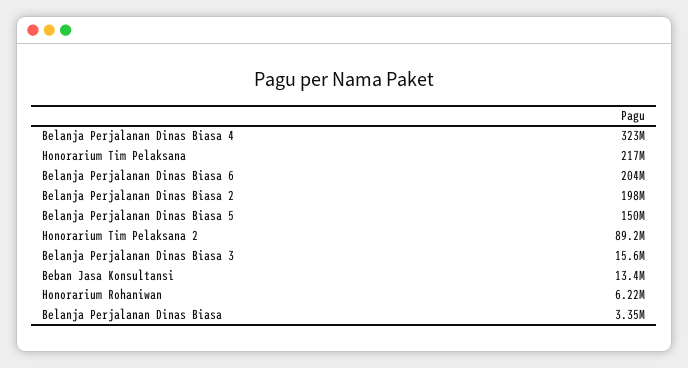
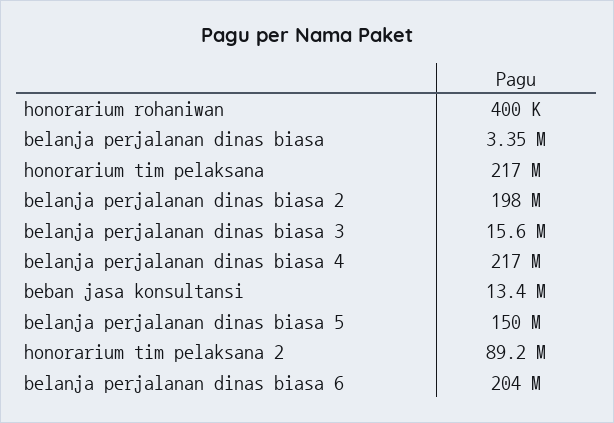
Belanja Perjalanan Dinas Biasa 4: 323000000 -> 217000000
Honorarium Rohaniwan: 6220000 -> 400000

